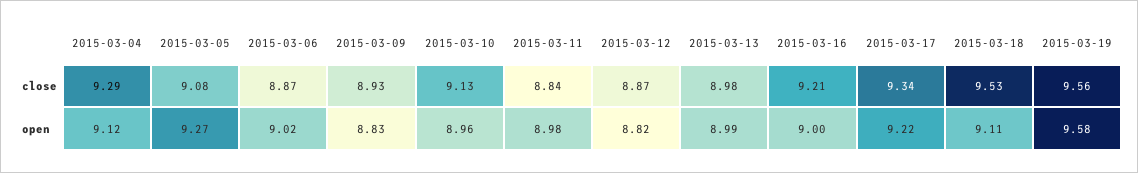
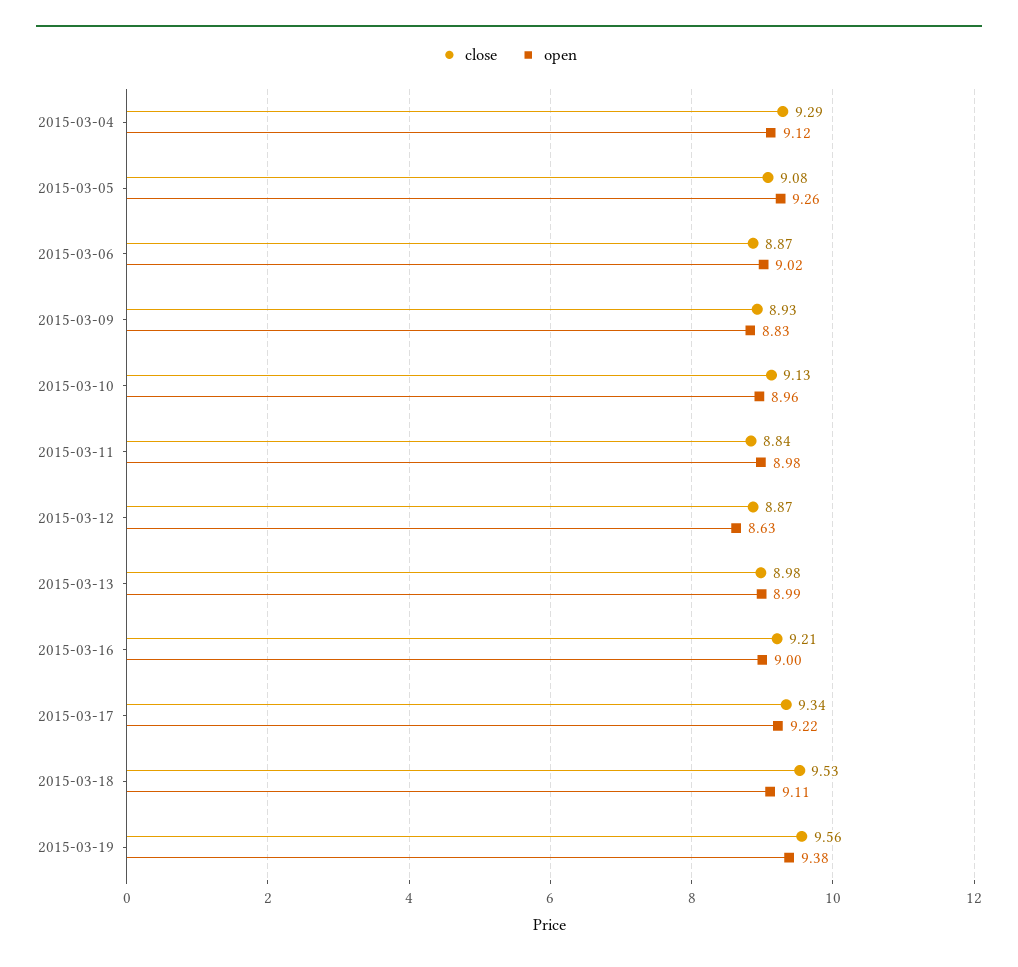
open, 2015-03-05: 9.27 -> 9.26
open, 2015-03-12: 8.82 -> 8.63
open, 2015-03-19: 9.58 -> 9.38

